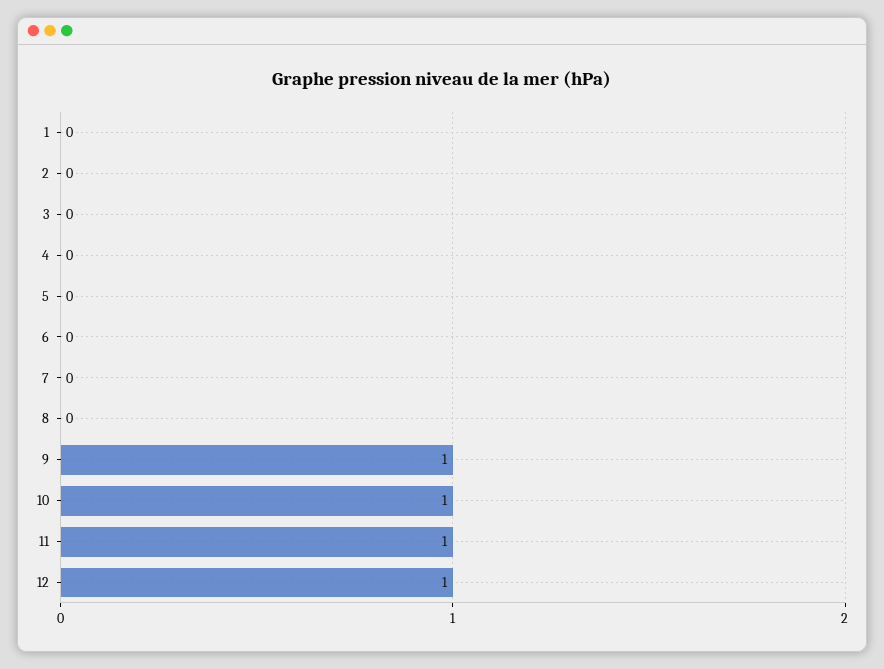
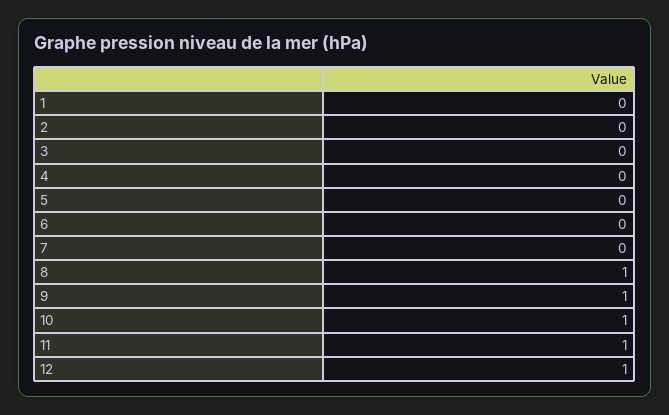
8: 0 -> 1

